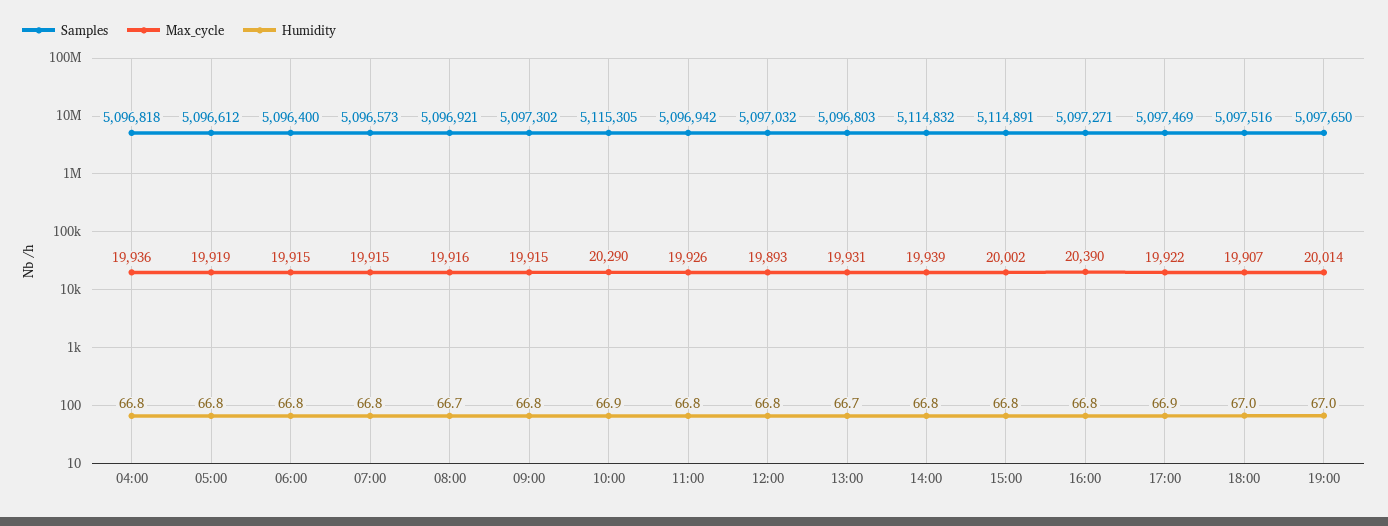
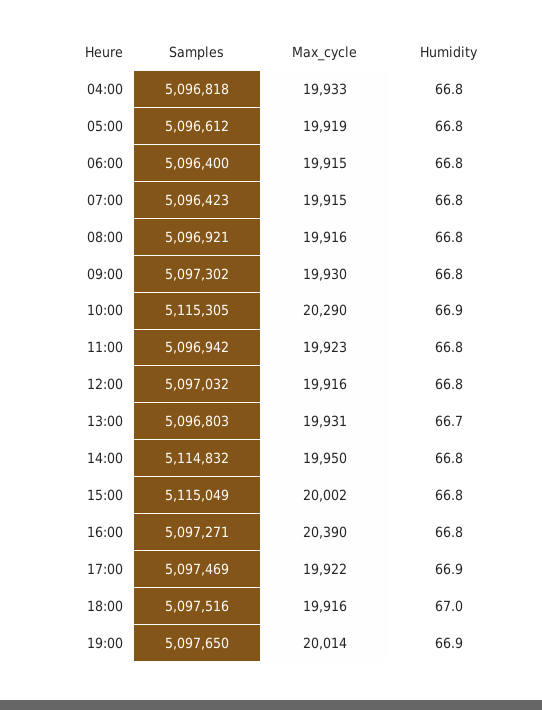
Max_cycle, 04:00: 19936 -> 19933
Samples, 07:00: 5096573 -> 5096423
Humidity, 08:00: 66.7 -> 66.8
Max_cycle, 09:00: 19915 -> 19930
Max_cycle, 11:00: 19926 -> 19923
Max_cycle, 12:00: 19893 -> 19916
Max_cycle, 14:00: 19939 -> 19950
Samples, 15:00: 5114891 -> 5115049
Max_cycle, 18:00: 19907 -> 19916
Humidity, 19:00: 67 -> 66.9

